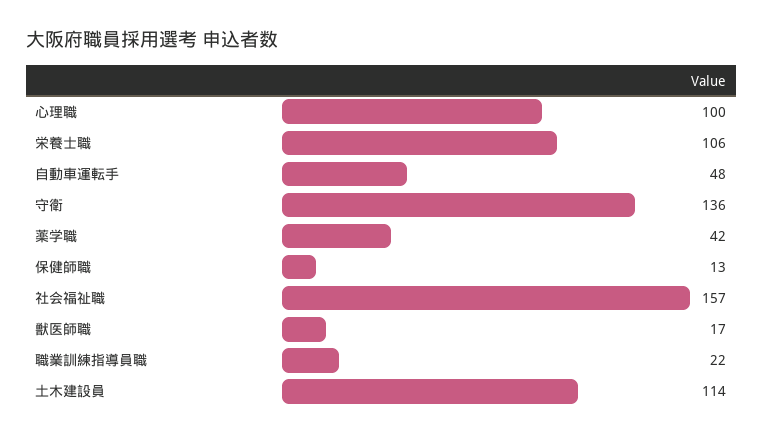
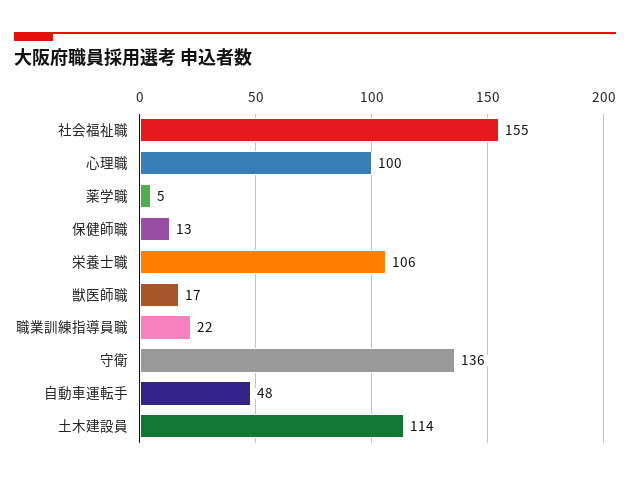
薬学職: 42 -> 5
社会福祉職: 157 -> 155

